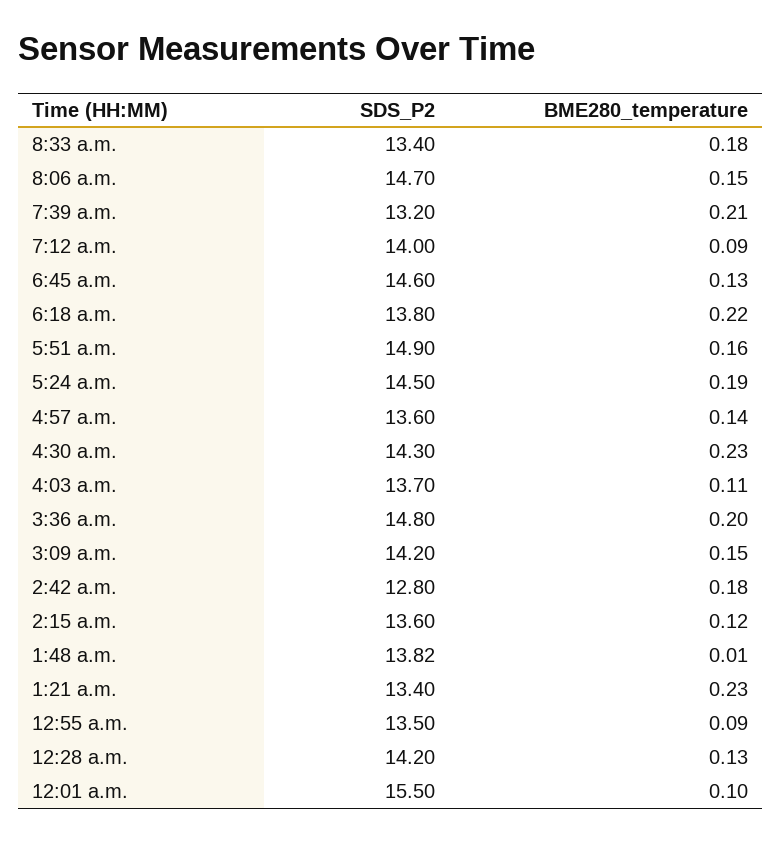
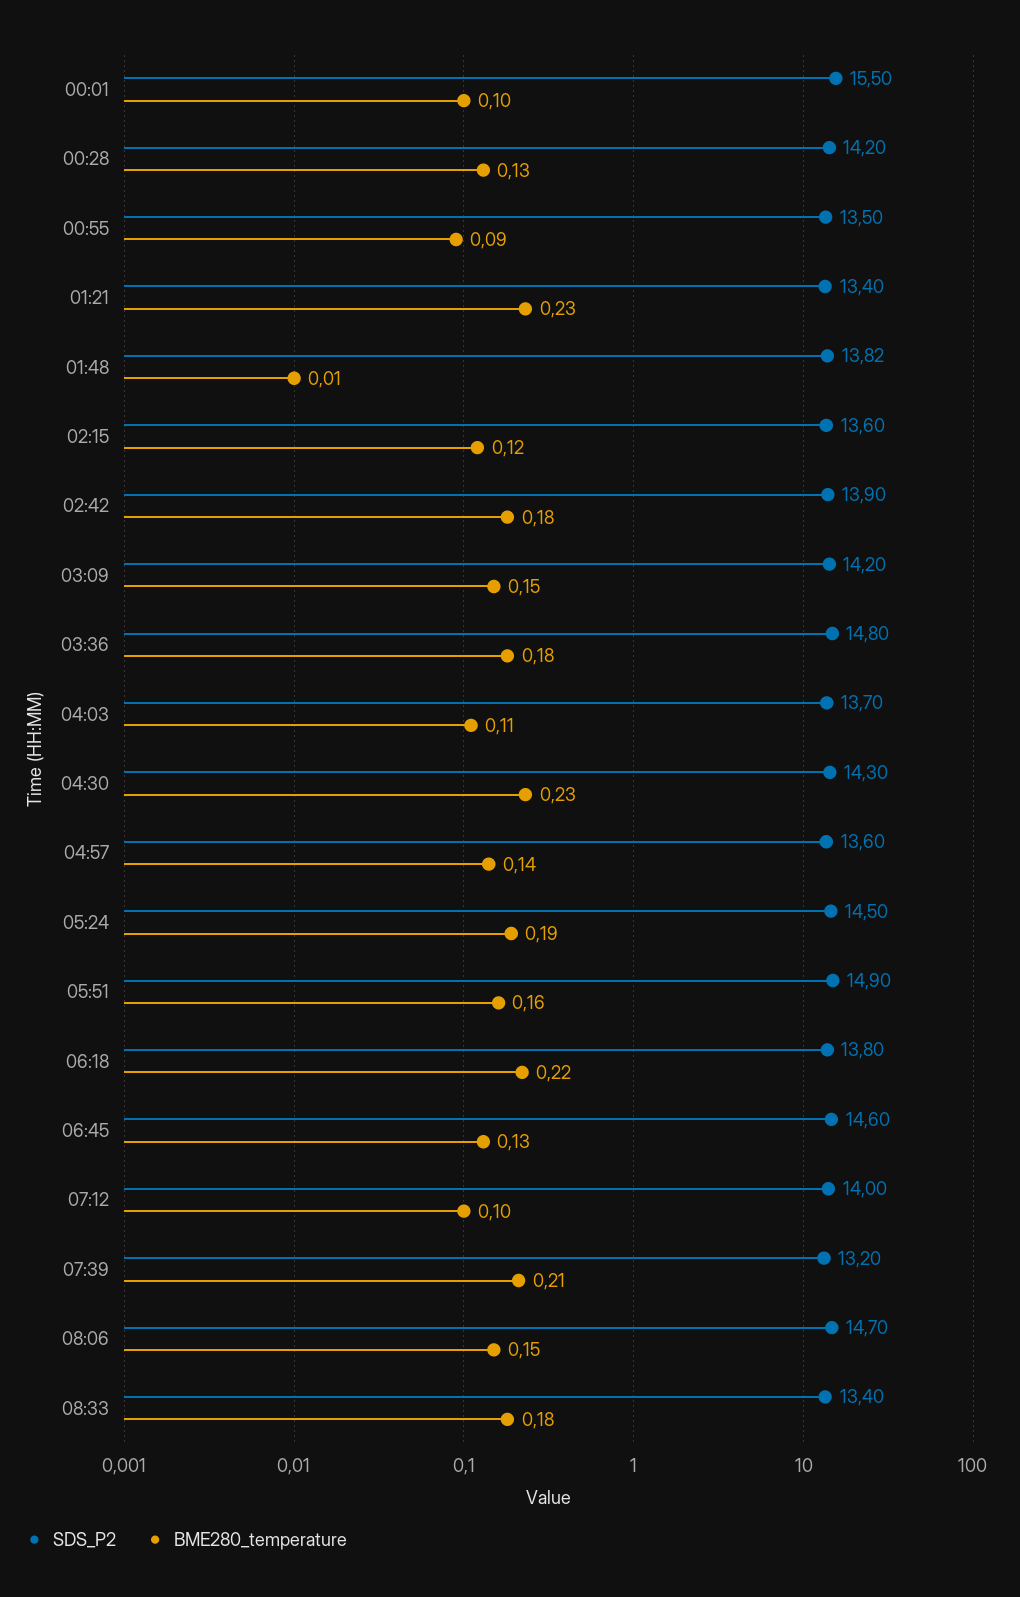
BME280_temperature, 7:12 a.m.: 0.09 -> 0.1
BME280_temperature, 3:36 a.m.: 0.2 -> 0.18
SDS_P2, 2:42 a.m.: 12.8 -> 13.9

